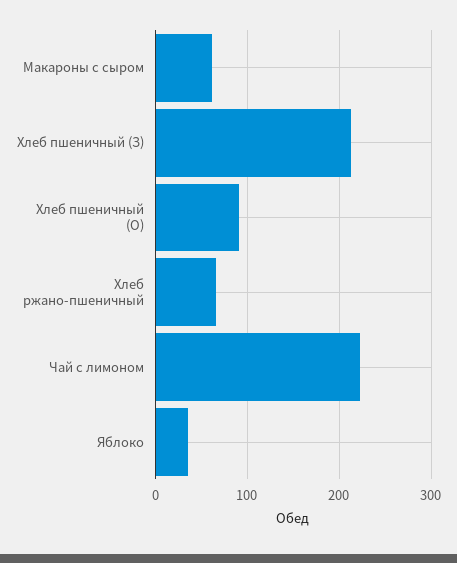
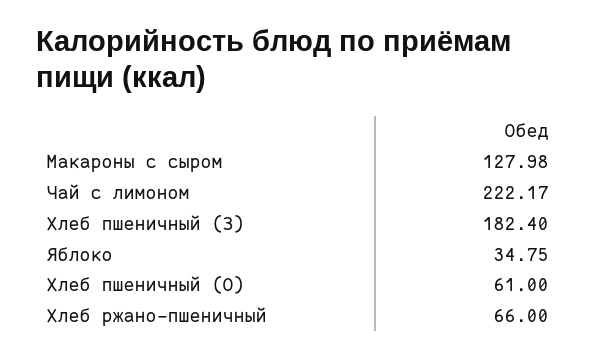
Макароны с сыром: 60 -> 127.98
Хлеб пшеничный (З): 210 -> 182.4
Хлеб пшеничный (О): 90 -> 61

